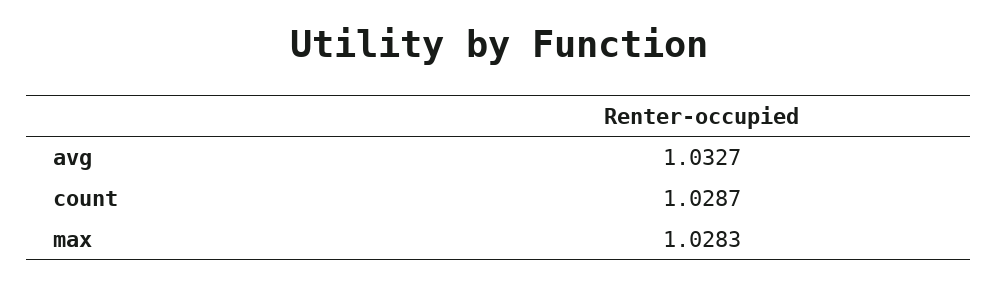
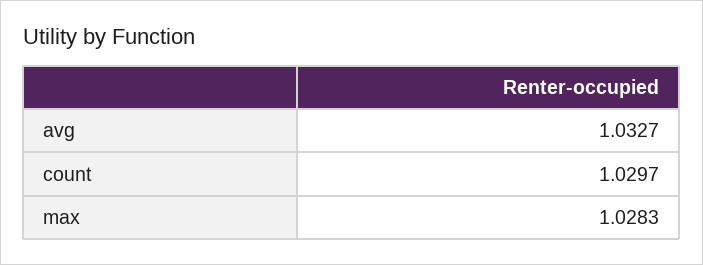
count: 1.0287 -> 1.0297

